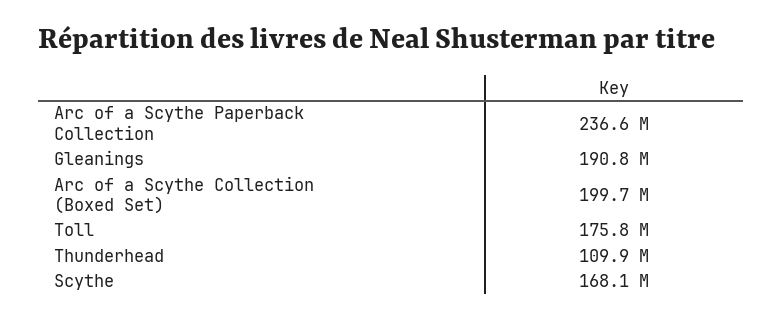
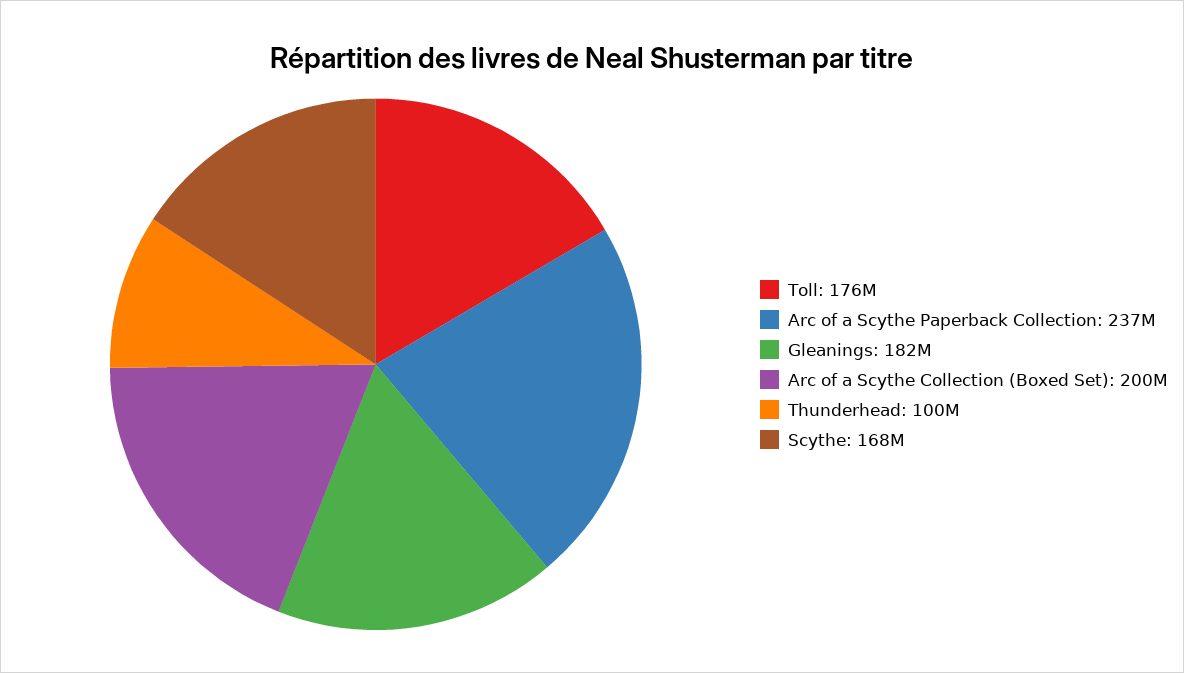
Gleanings: 190800000 -> 182000000
Thunderhead: 109900000 -> 100000000

